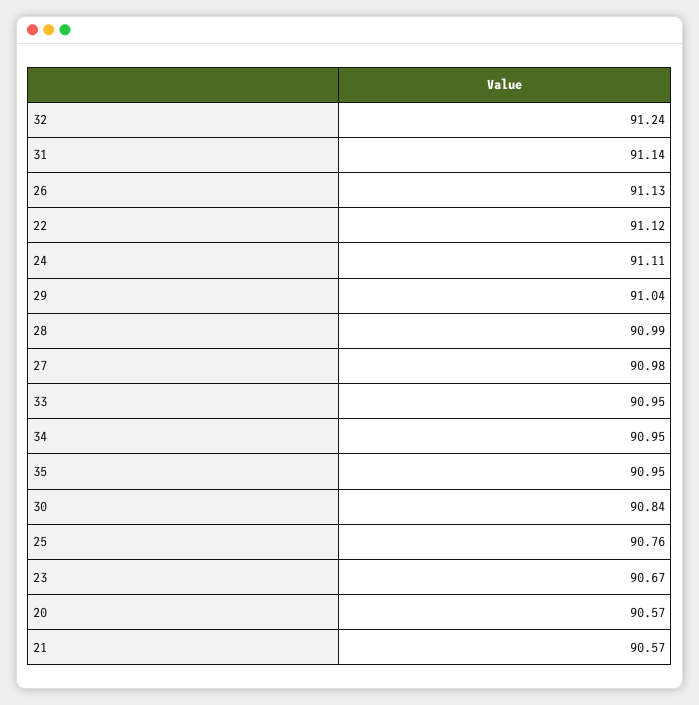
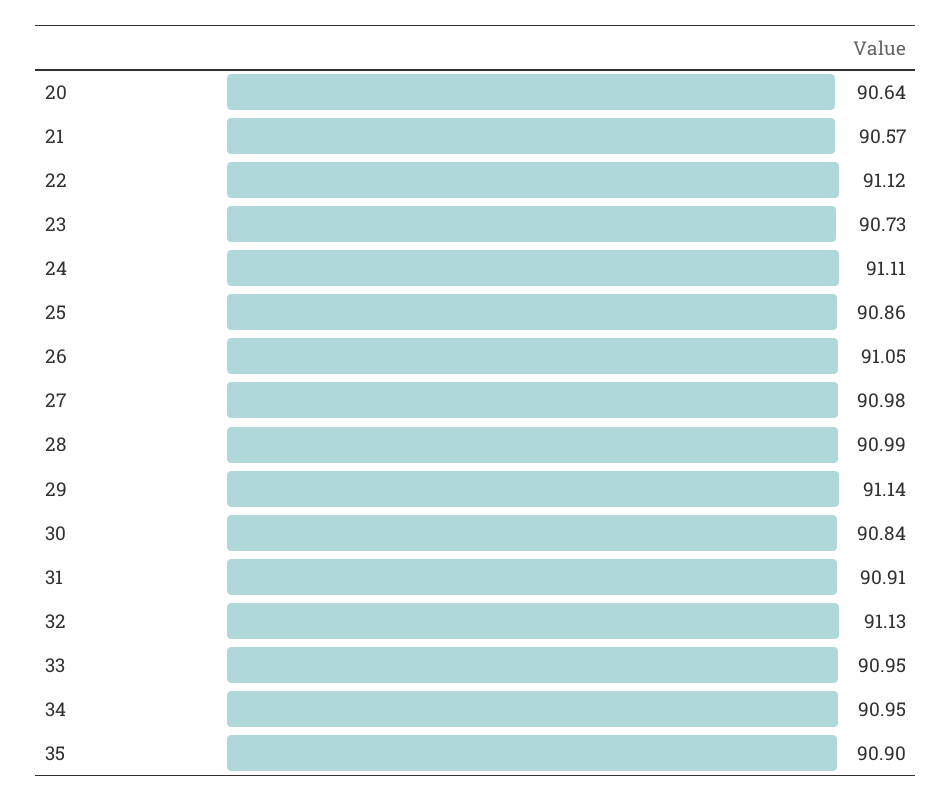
32: 91.24 -> 91.13
31: 91.14 -> 90.91
26: 91.13 -> 91.05
29: 91.04 -> 91.14
35: 90.95 -> 90.9
25: 90.76 -> 90.86
23: 90.67 -> 90.73
20: 90.57 -> 90.64

